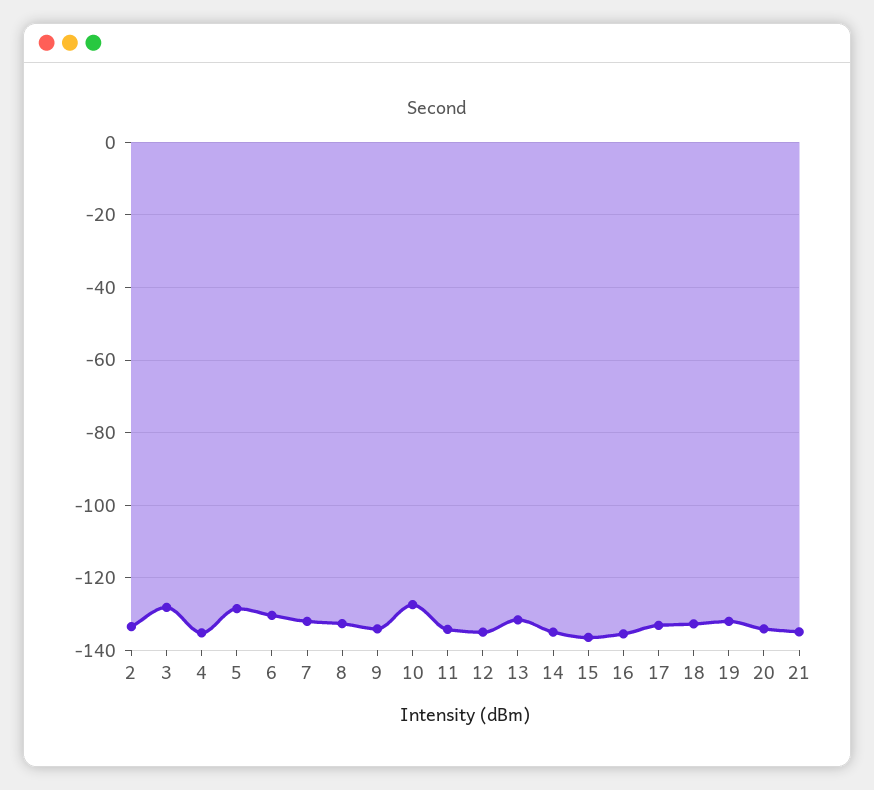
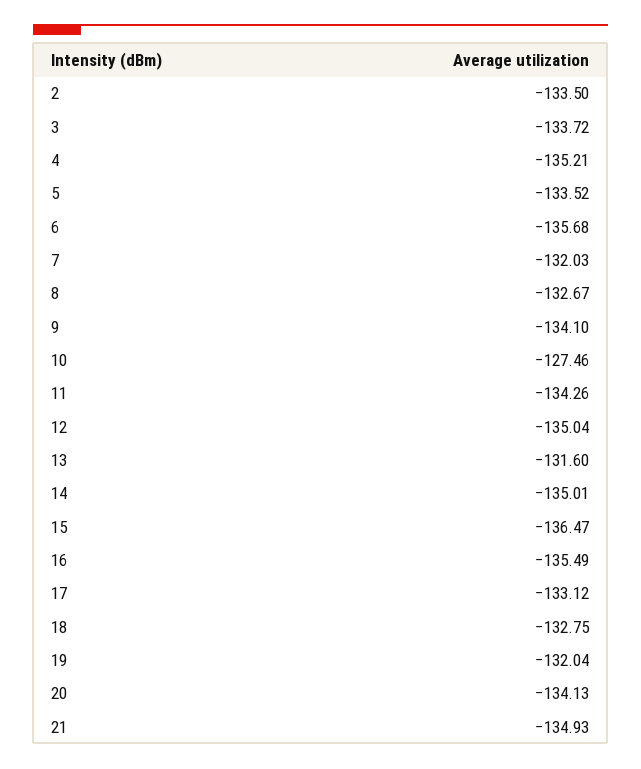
3: -128 -> -133.72
5: -128 -> -133.52
6: -130 -> -135.68

